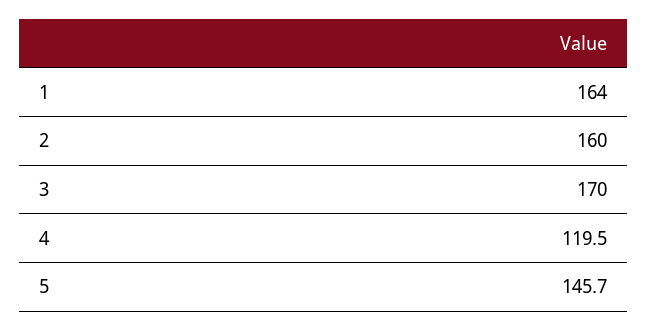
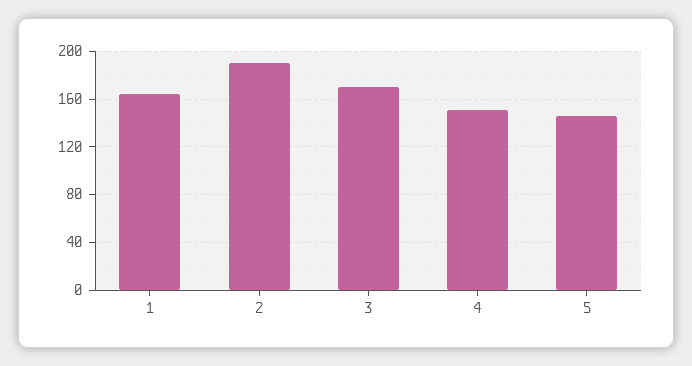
2: 160 -> 190
4: 119.5 -> 150

